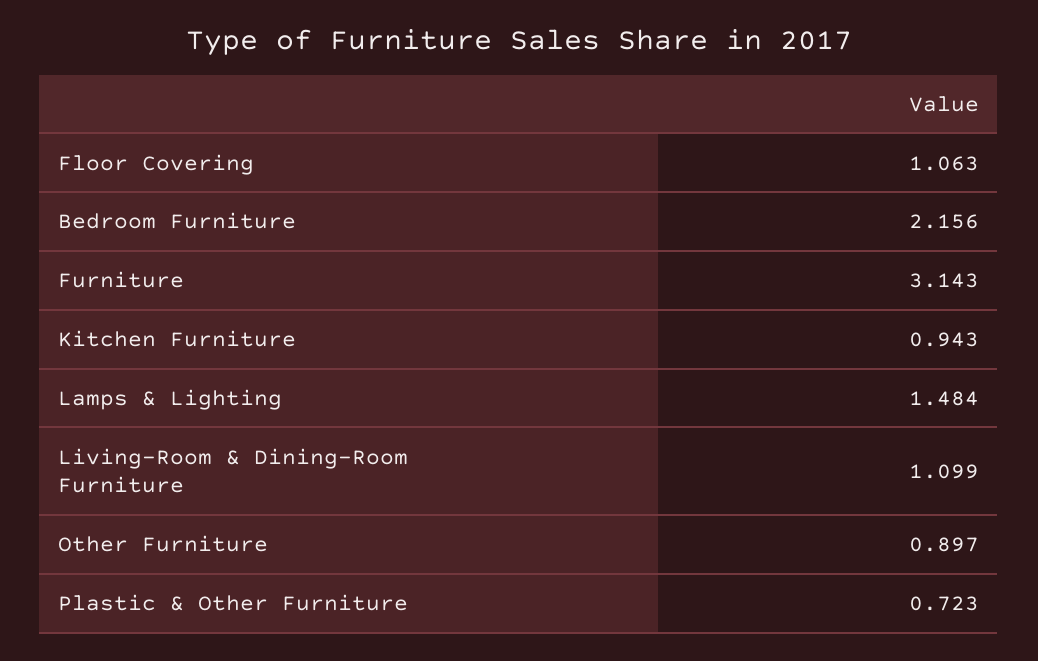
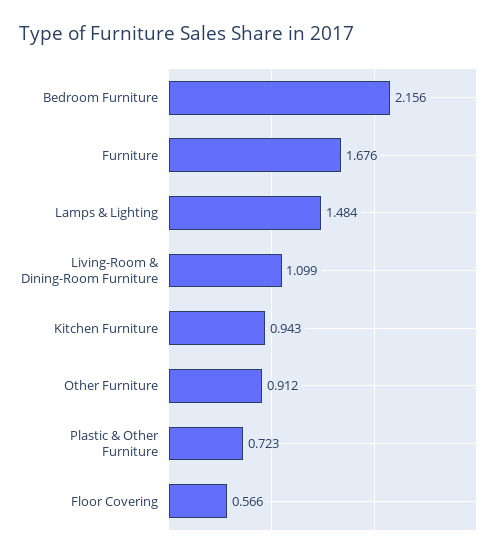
Floor Covering: 1.063 -> 0.566
Furniture: 3.143 -> 1.676
Other Furniture: 0.897 -> 0.912

